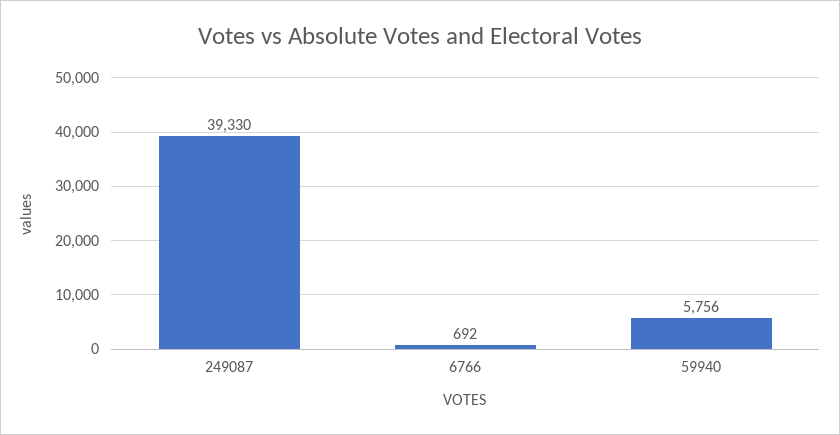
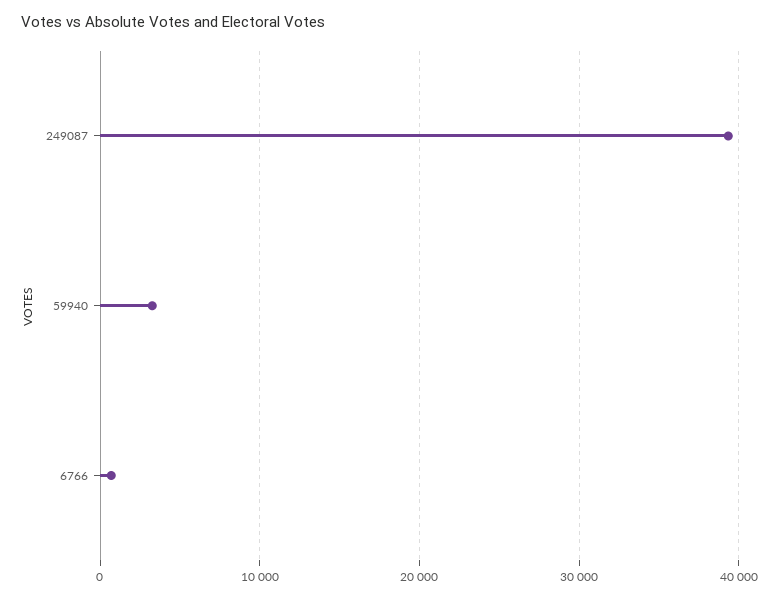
59940: 5756 -> 3000

